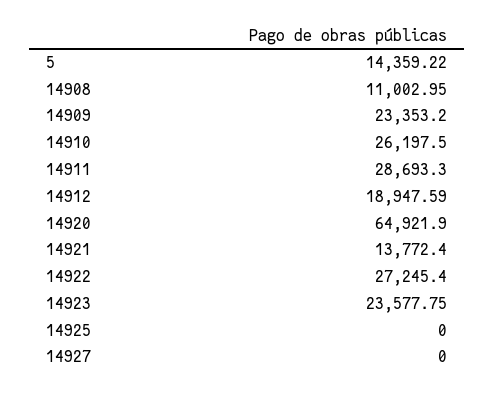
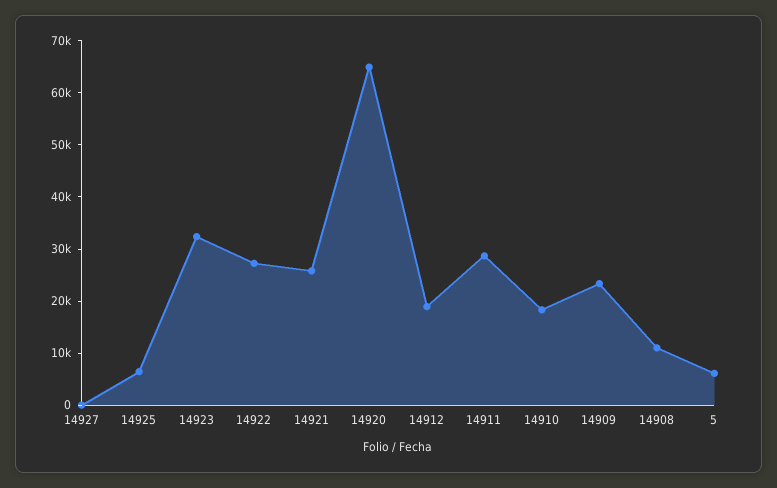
5: 14359.22 -> 6000
14910: 26197.5 -> 18000
14921: 13772.4 -> 26000
14923: 23577.75 -> 32000
14925: 0 -> 6000

